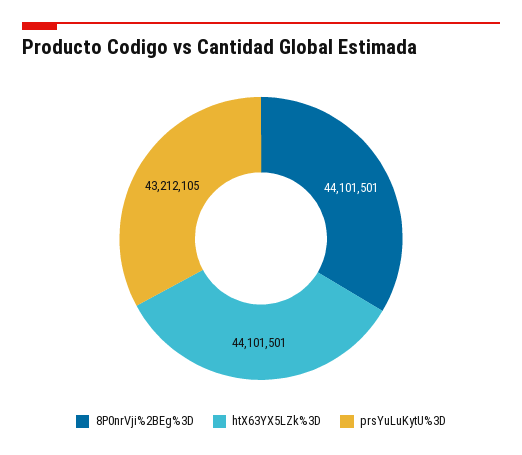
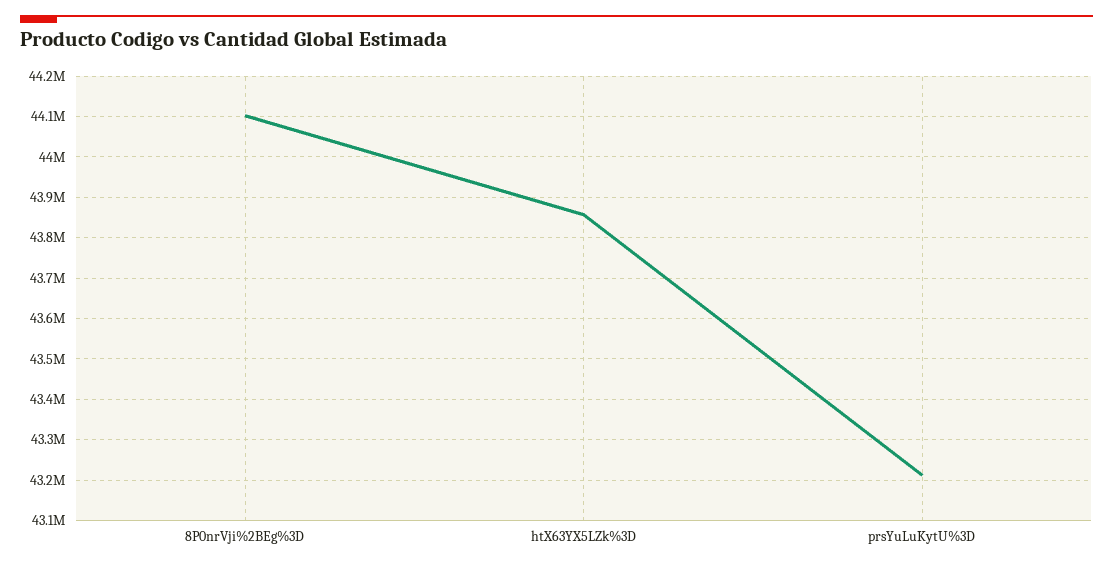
htX63YX5LZk%3D: 44101501 -> 43860000

